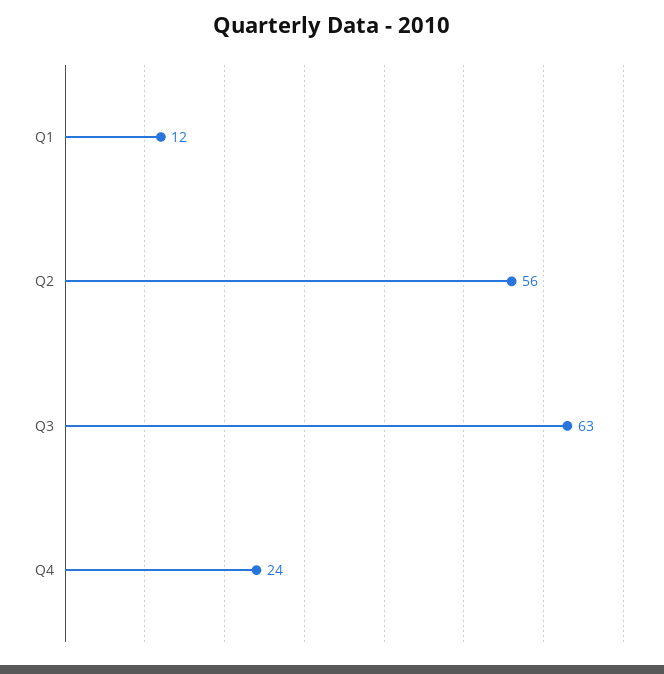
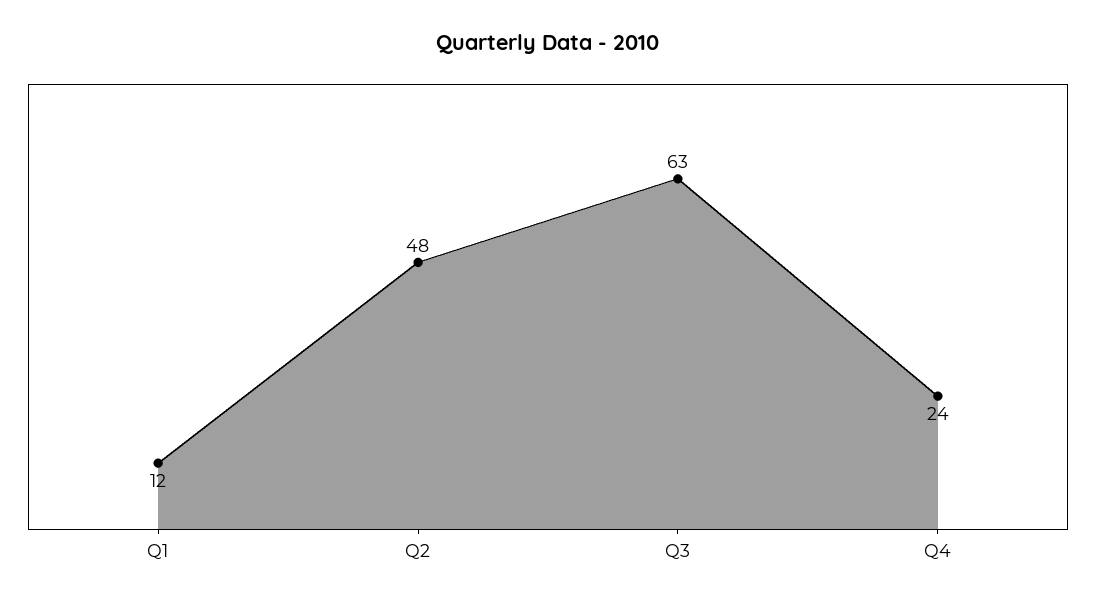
Q2: 56 -> 48

